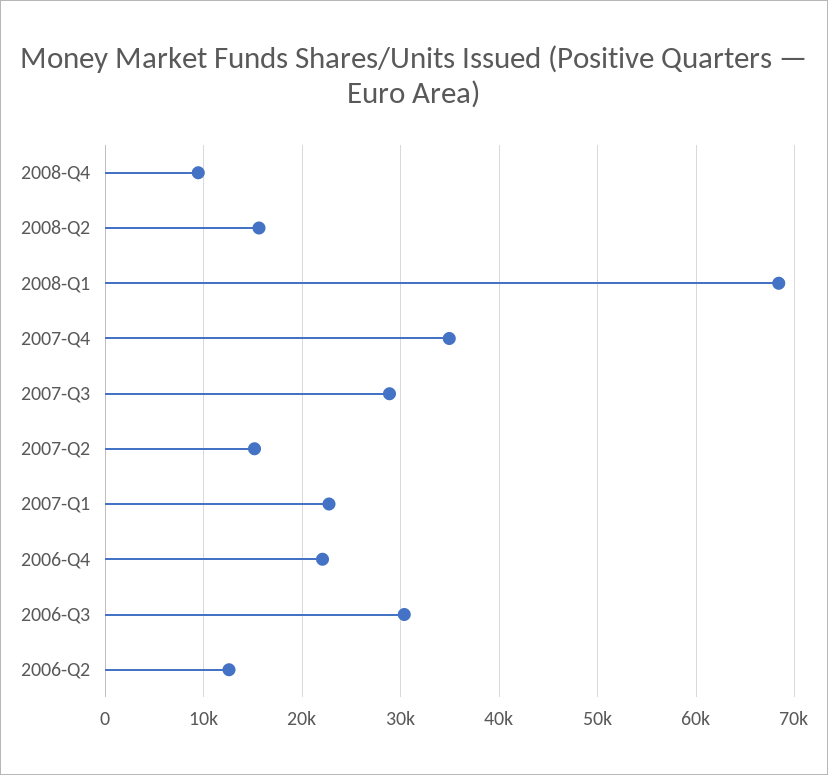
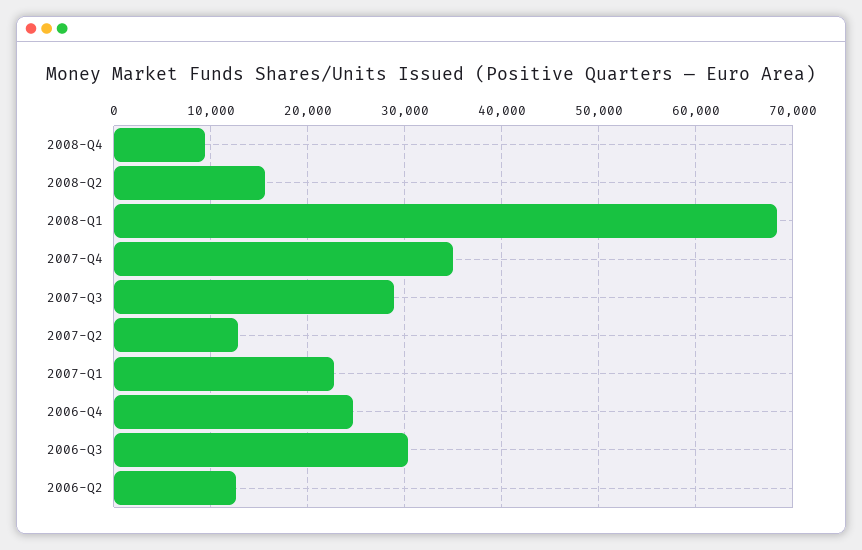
2007-Q2: 15000 -> 13000
2006-Q4: 22000 -> 25000

